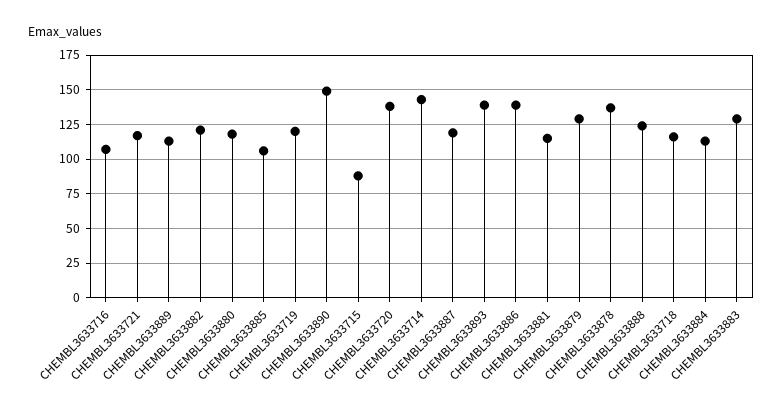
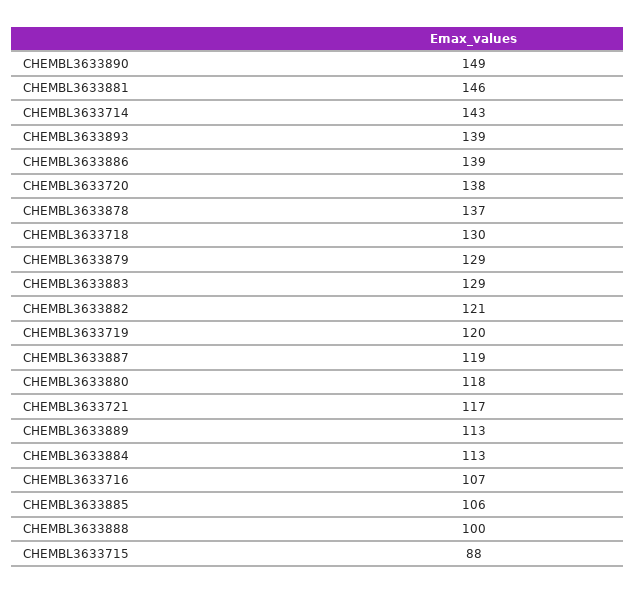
CHEMBL3633881: 115 -> 146
CHEMBL3633888: 125 -> 100
CHEMBL3633718: 115 -> 130

